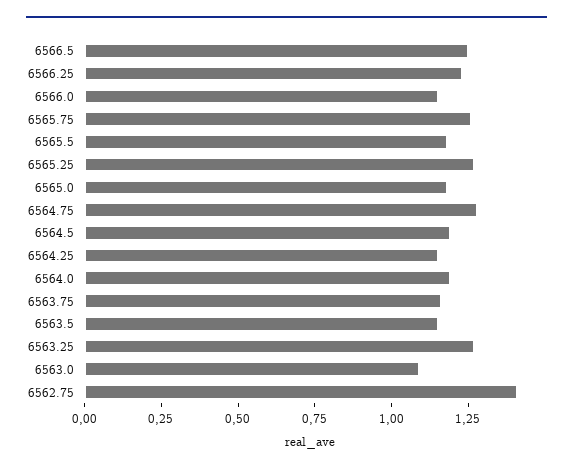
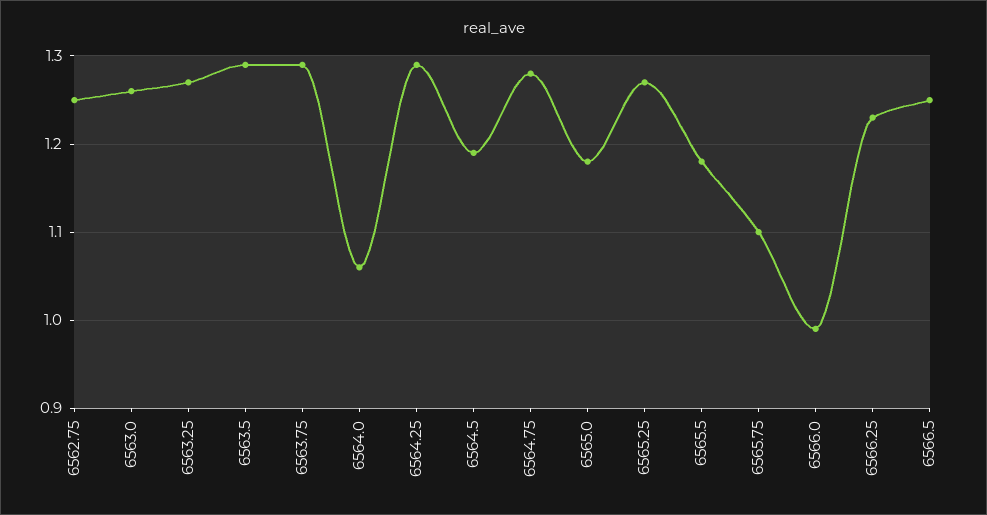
6566.0: 1.15 -> 0.99
6565.75: 1.25 -> 1.1
6564.25: 1.15 -> 1.29
6564.0: 1.2 -> 1.06
6563.75: 1.15 -> 1.29
6563.5: 1.15 -> 1.29
6563.0: 1.1 -> 1.26
6562.75: 1.4 -> 1.25

